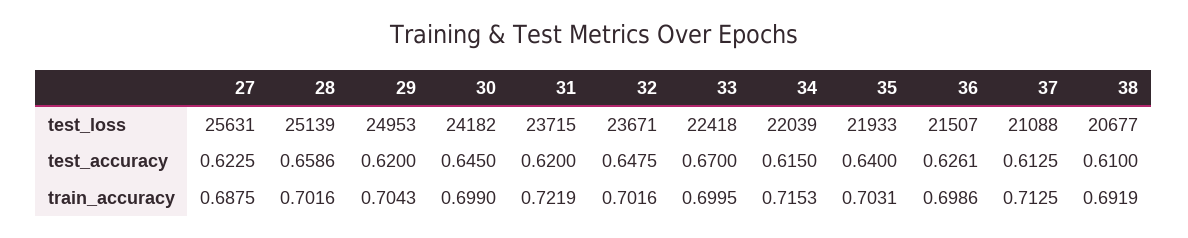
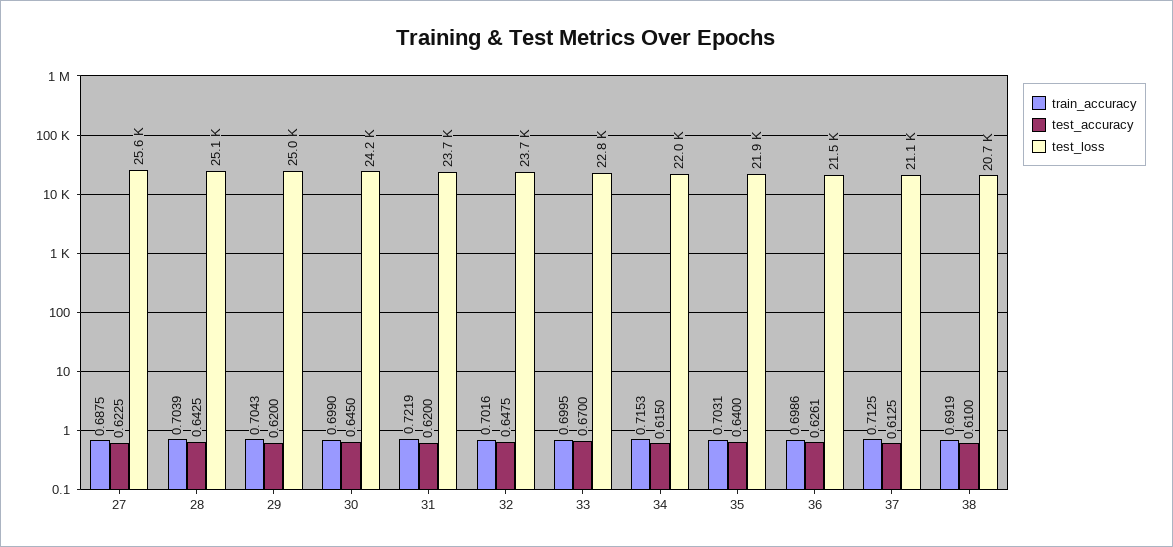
test_loss, 33: 22418 -> 22800
test_accuracy, 28: 0.6586 -> 0.6425
train_accuracy, 28: 0.7016 -> 0.7039

